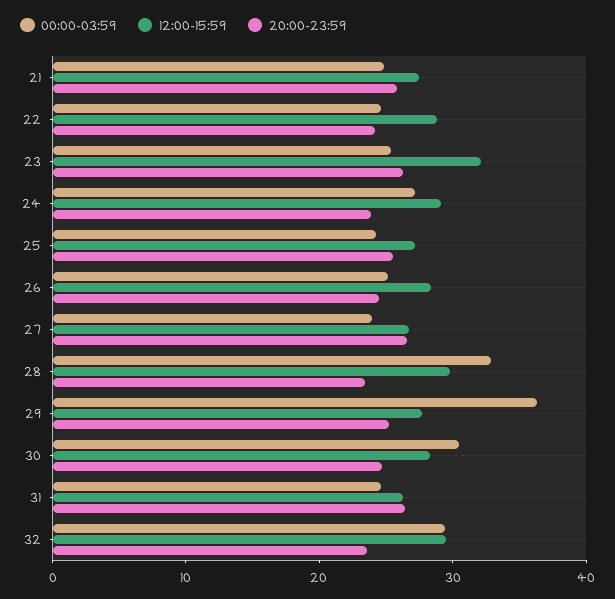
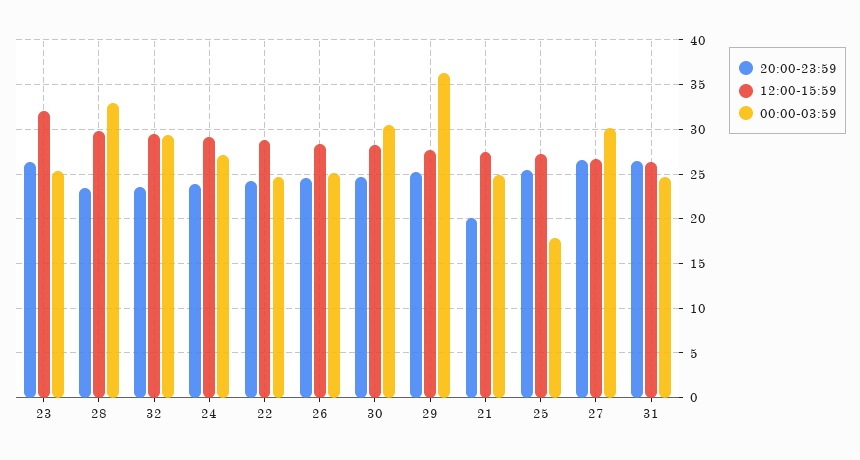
20:00-23:59, 21: 26 -> 20
00:00-03:59, 25: 24 -> 18
00:00-03:59, 27: 24 -> 30

